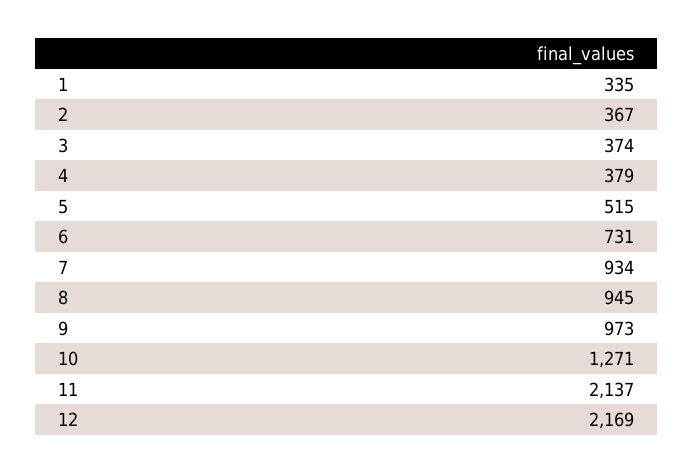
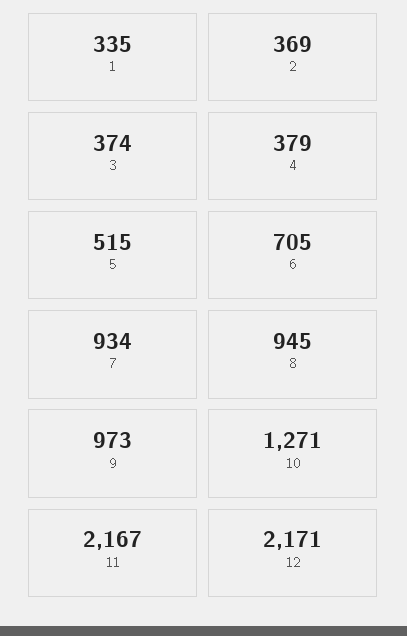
2: 367 -> 369
6: 731 -> 705
11: 2137 -> 2167
12: 2169 -> 2171

